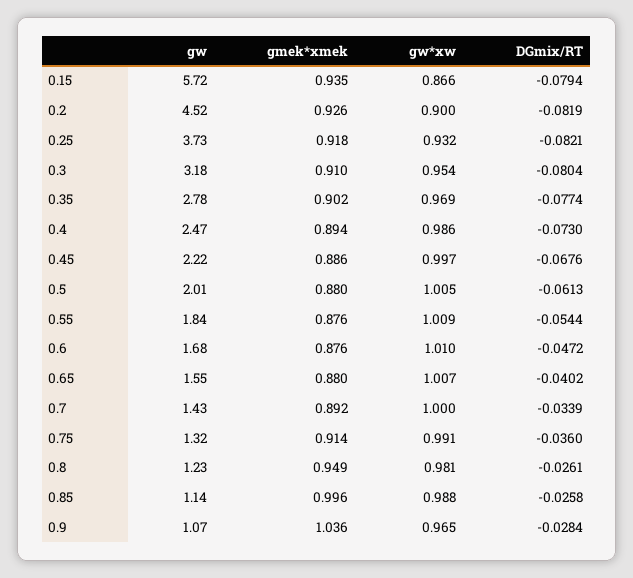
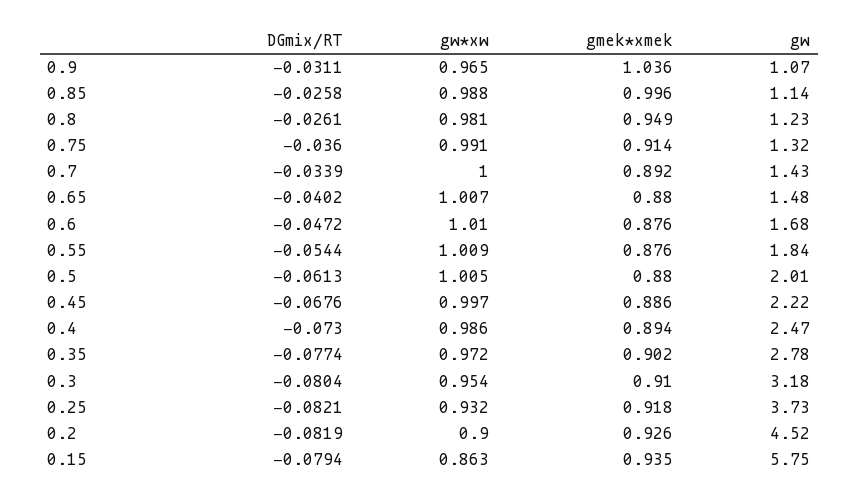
gw, 0.15: 5.72 -> 5.75
gw*xw, 0.15: 0.866 -> 0.863
gw*xw, 0.35: 0.969 -> 0.972
gw, 0.65: 1.55 -> 1.48
DGmix/RT, 0.9: -0.0284 -> -0.0311

